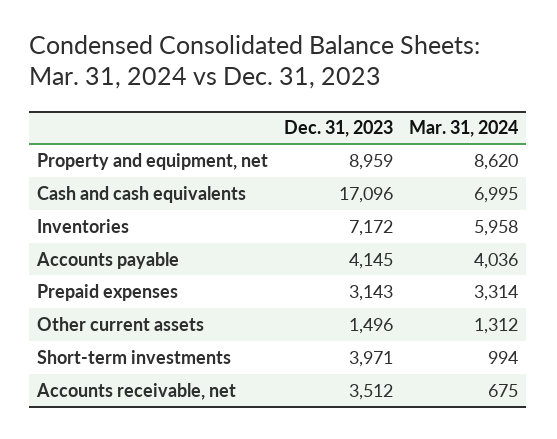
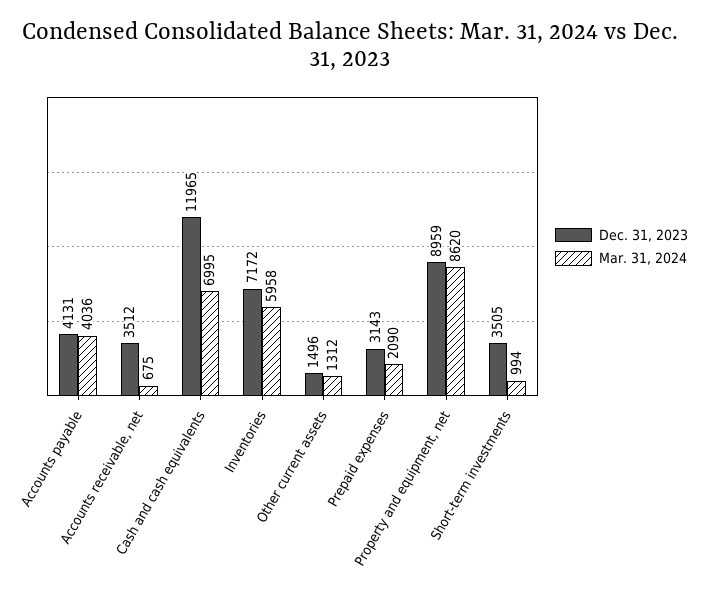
Dec. 31, 2023, Cash and cash equivalents: 17096 -> 11965
Dec. 31, 2023, Accounts payable: 4145 -> 4131
Mar. 31, 2024, Prepaid expenses: 3314 -> 2090
Dec. 31, 2023, Short-term investments: 3971 -> 3505

